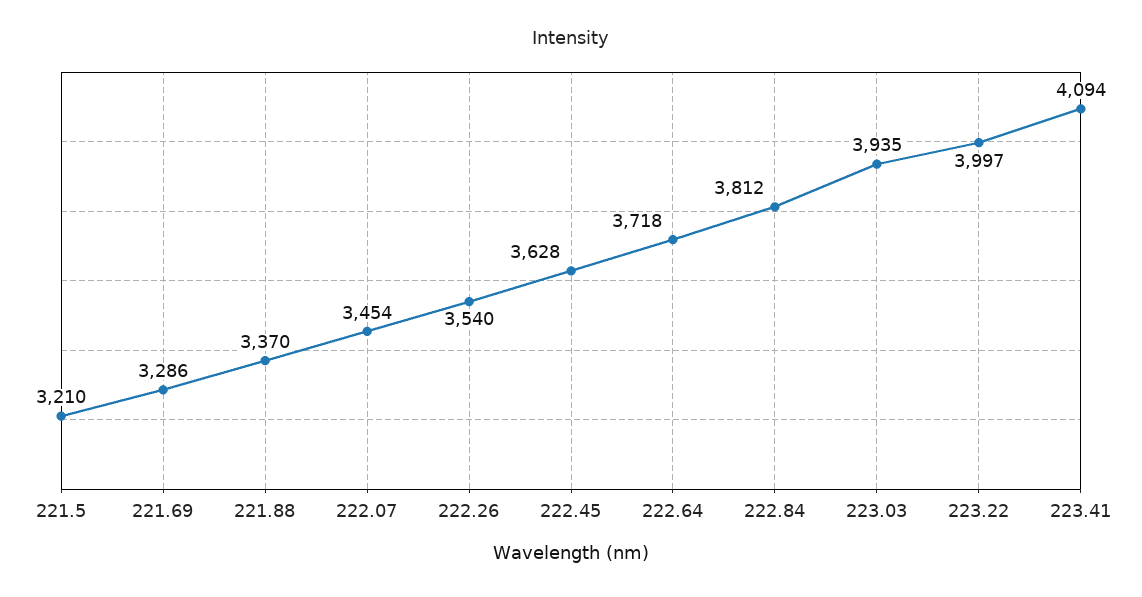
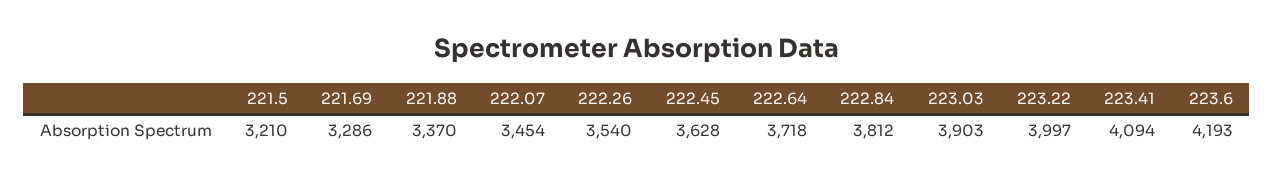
223.03: 3935 -> 3903
223.6: none -> 4193

